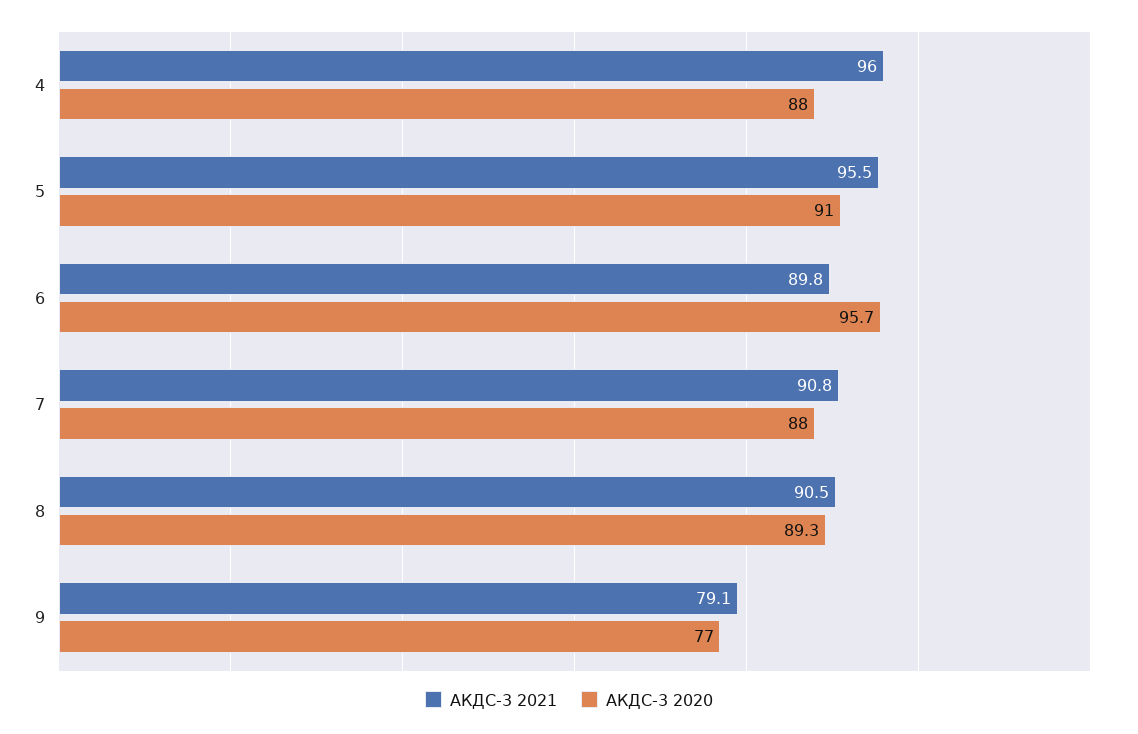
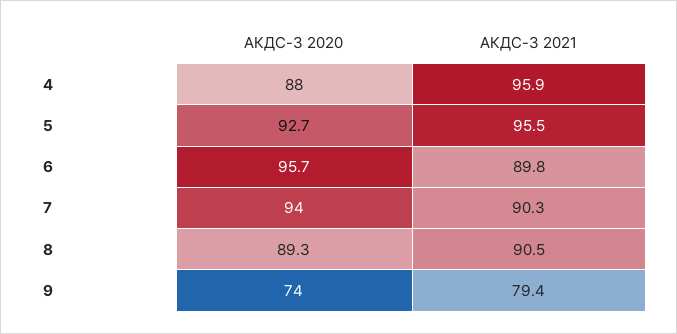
АКДС-3 2021, 4: 96 -> 95.9
АКДС-3 2020, 5: 91 -> 92.7
АКДС-3 2021, 7: 90.8 -> 90.3
АКДС-3 2020, 7: 88 -> 94
АКДС-3 2021, 9: 79.1 -> 79.4
АКДС-3 2020, 9: 77 -> 74

